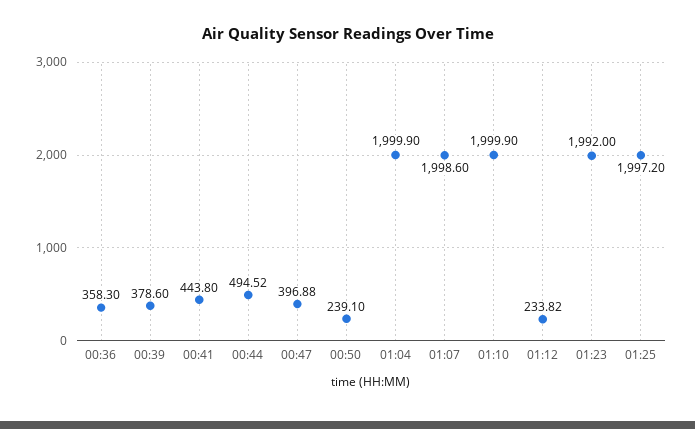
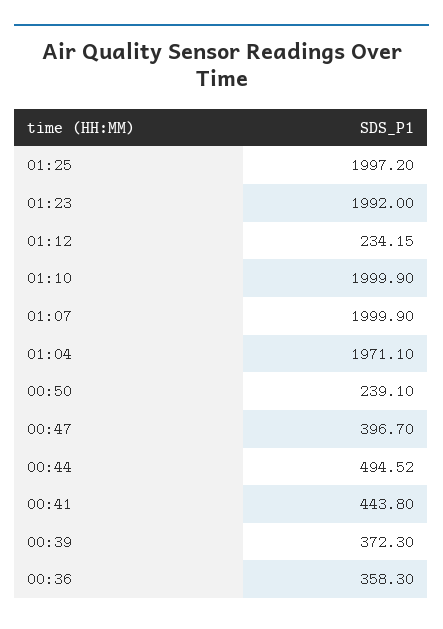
00:39: 378.6 -> 372.3
00:47: 396.88 -> 396.7
01:04: 1999.9 -> 1971.1
01:07: 1998.6 -> 1999.9
01:12: 233.82 -> 234.15

